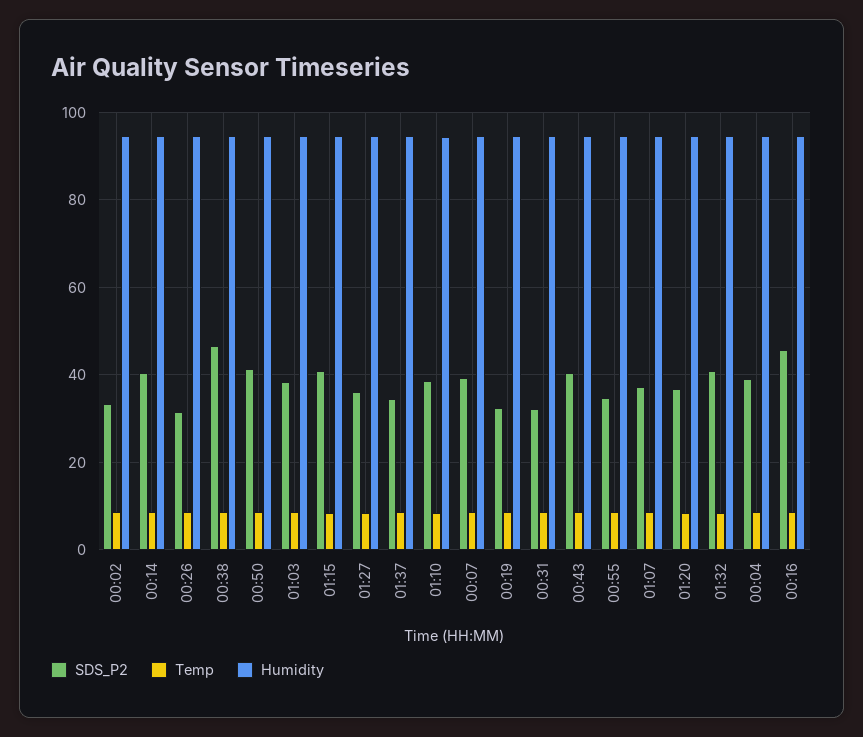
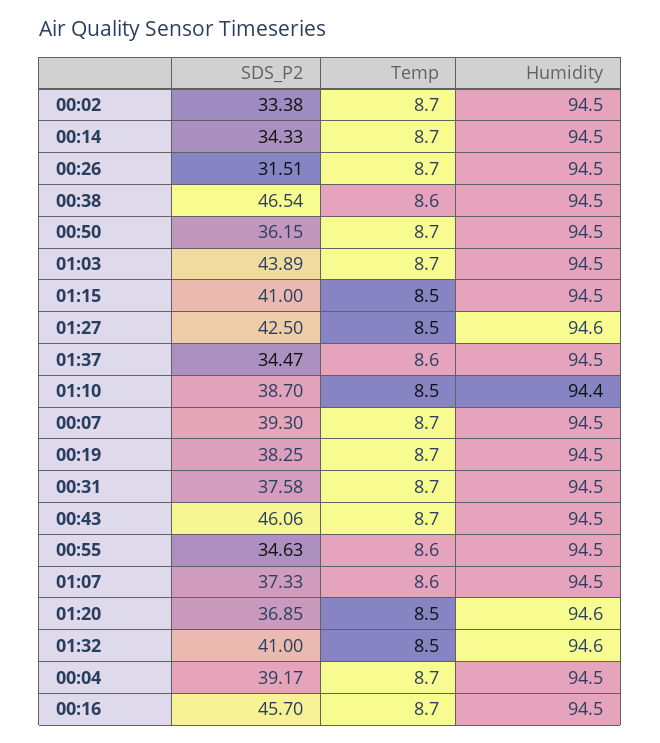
SDS_P2, 00:14: 40 -> 34.33
SDS_P2, 00:50: 42 -> 36.15
SDS_P2, 01:03: 38 -> 43.89
SDS_P2, 01:27: 36 -> 42.5
SDS_P2, 00:19: 32 -> 38.25
SDS_P2, 00:31: 32 -> 37.58
SDS_P2, 00:43: 40 -> 46.06

